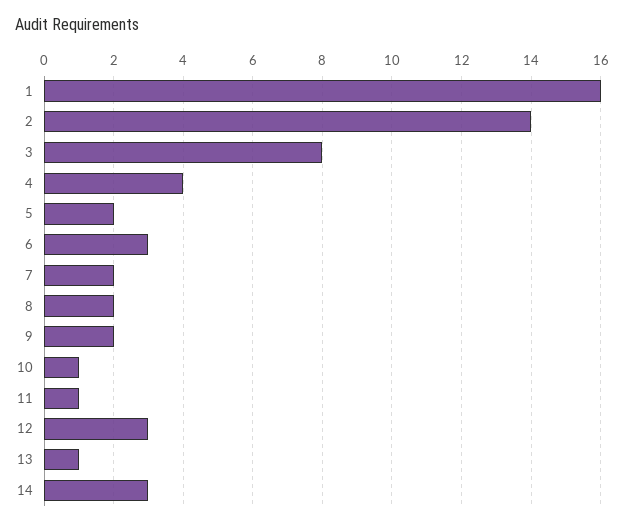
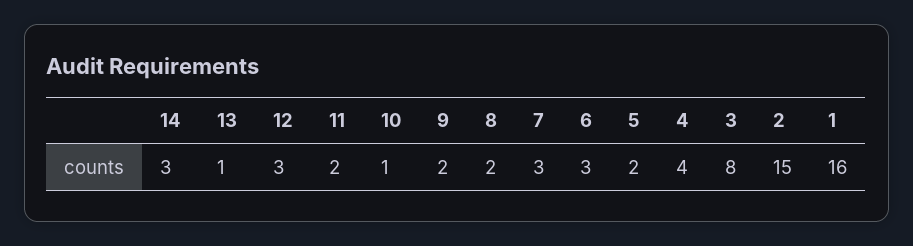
2: 14 -> 15
7: 2 -> 3
11: 1 -> 2

